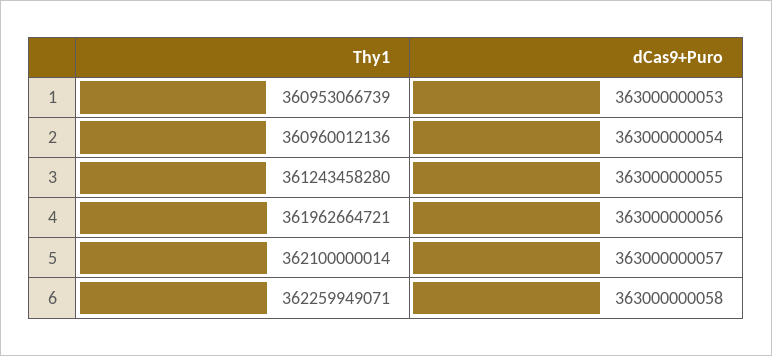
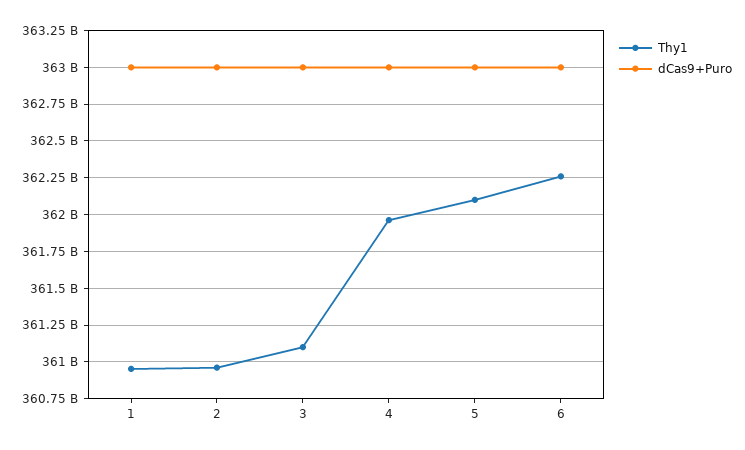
Thy1, 3: 361243458280 -> 361100000000

